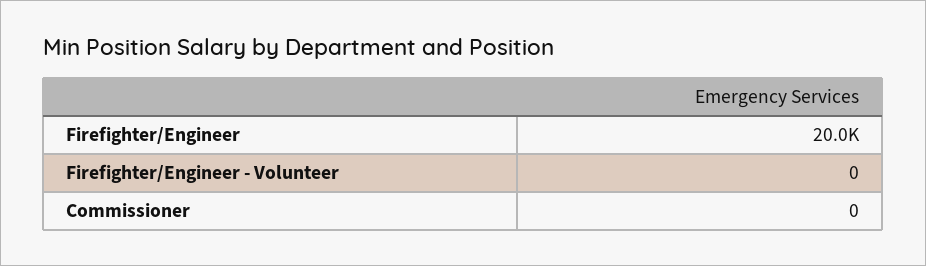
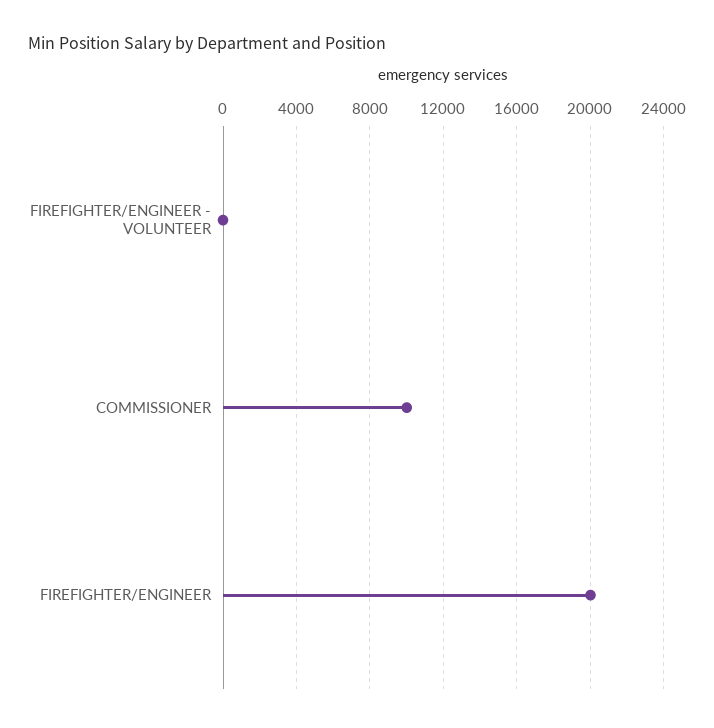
Commissioner: 0 -> 10000

